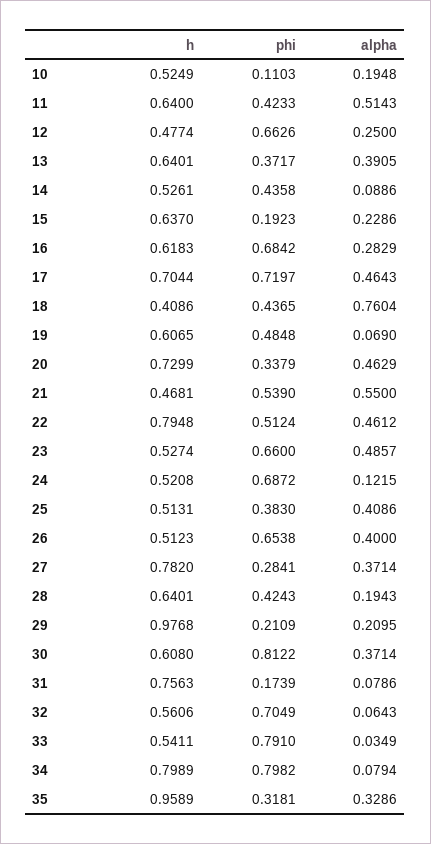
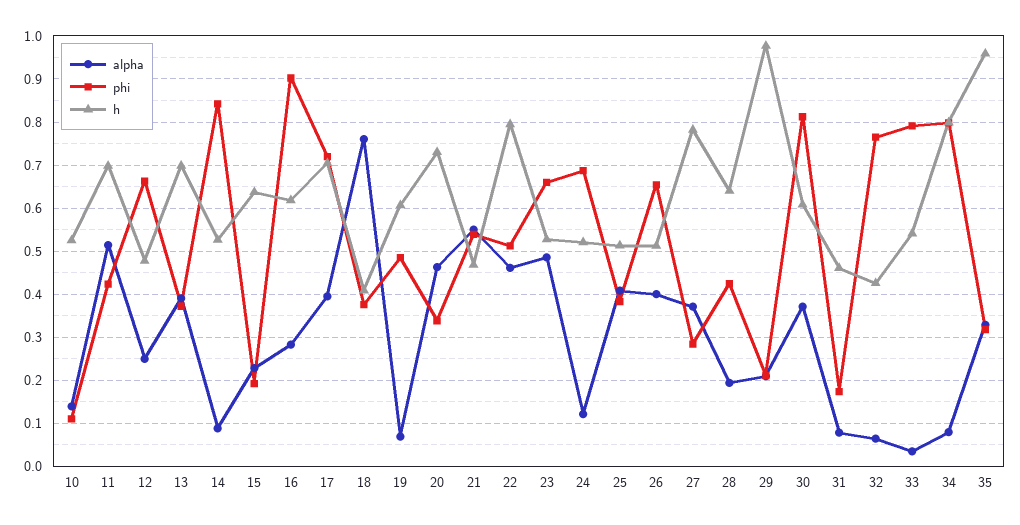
alpha, 10: 0.1948 -> 0.14
h, 11: 0.64 -> 0.7
h, 13: 0.6401 -> 0.7
phi, 14: 0.4358 -> 0.84
phi, 16: 0.6842 -> 0.9
alpha, 17: 0.4643 -> 0.4
phi, 18: 0.4365 -> 0.38
h, 31: 0.7563 -> 0.46
h, 32: 0.5606 -> 0.42
phi, 32: 0.7049 -> 0.76

